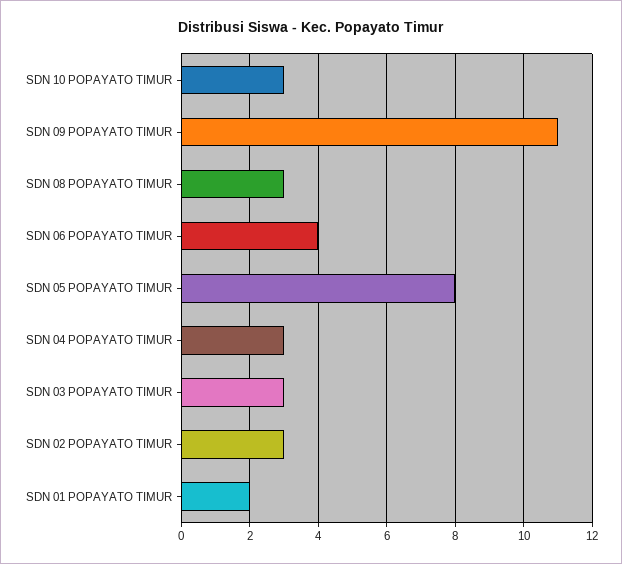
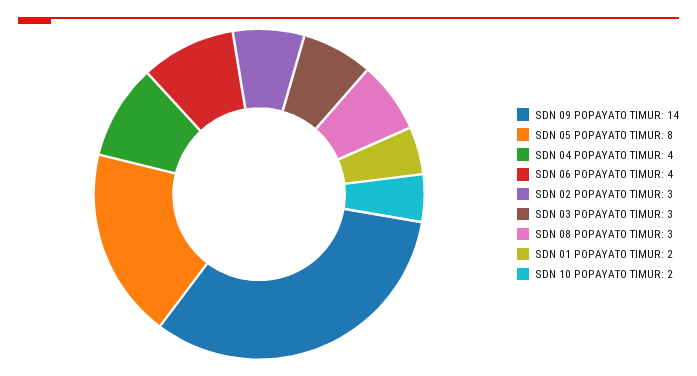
SDN 10 POPAYATO TIMUR: 3 -> 2
SDN 09 POPAYATO TIMUR: 11 -> 14
SDN 04 POPAYATO TIMUR: 3 -> 4

